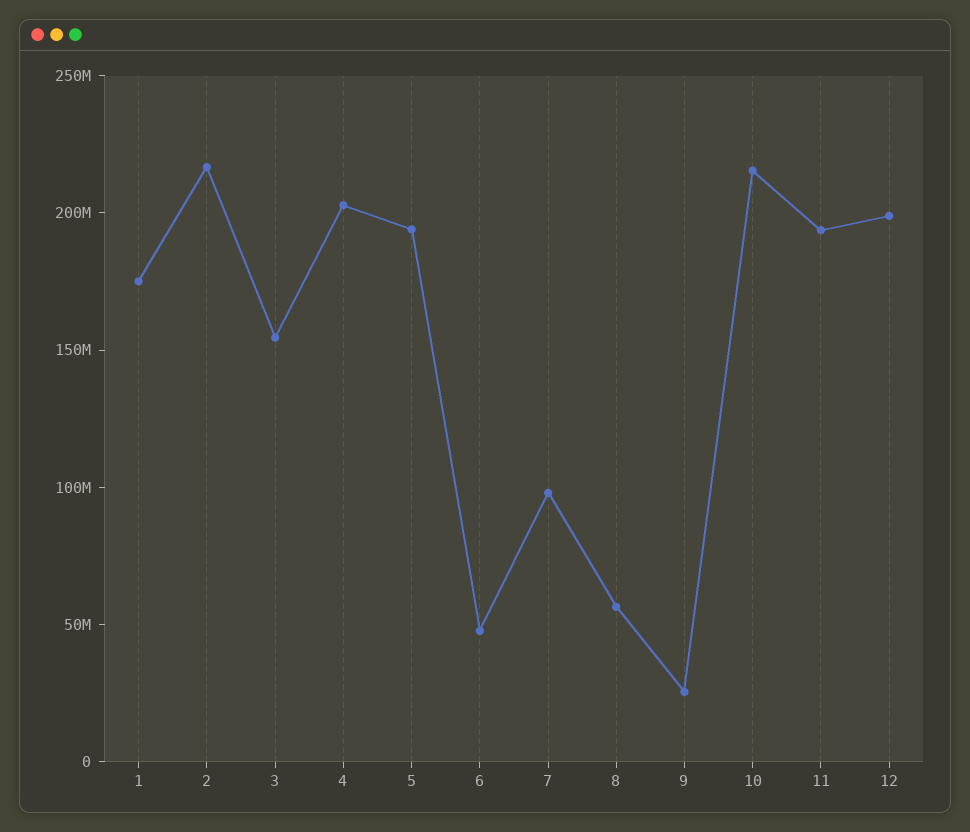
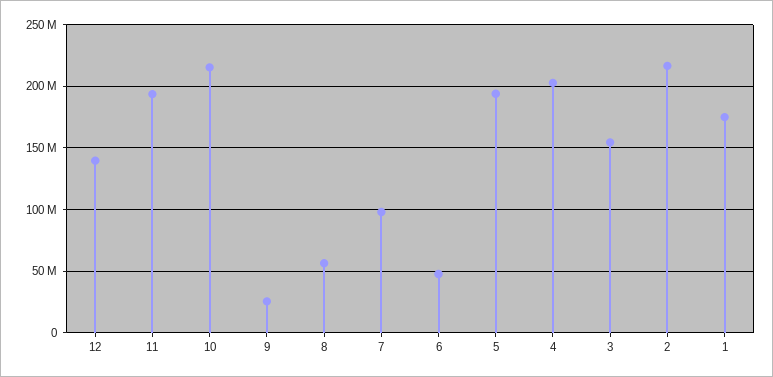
12: 200000000 -> 140000000

